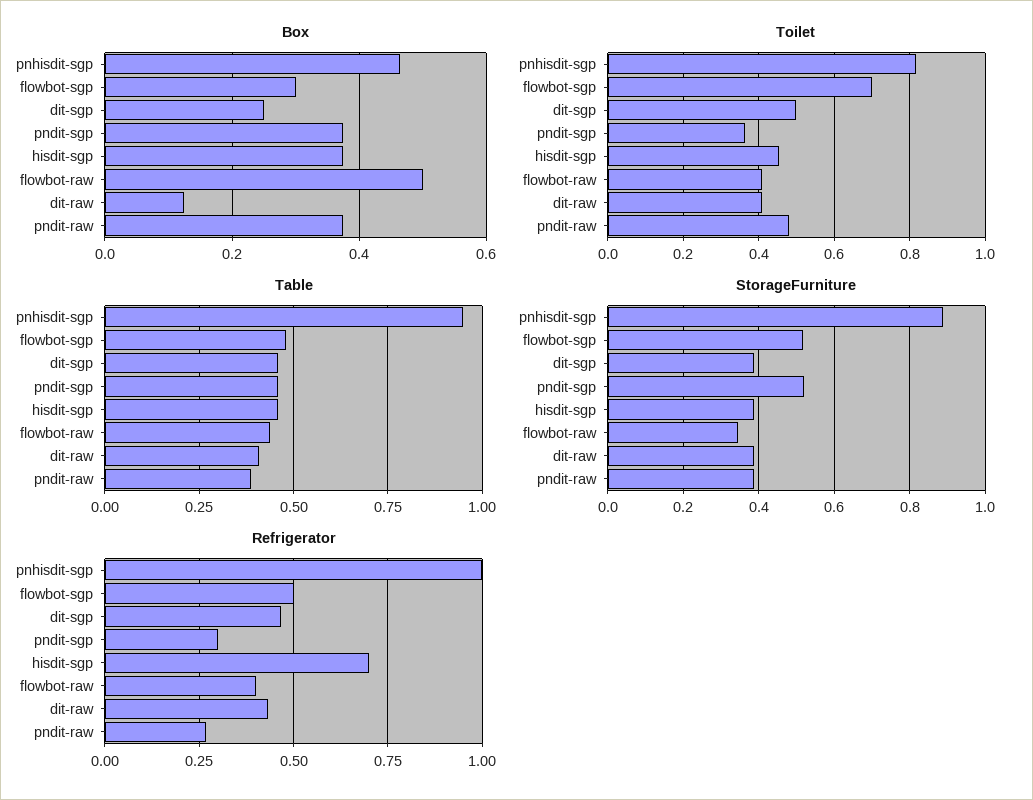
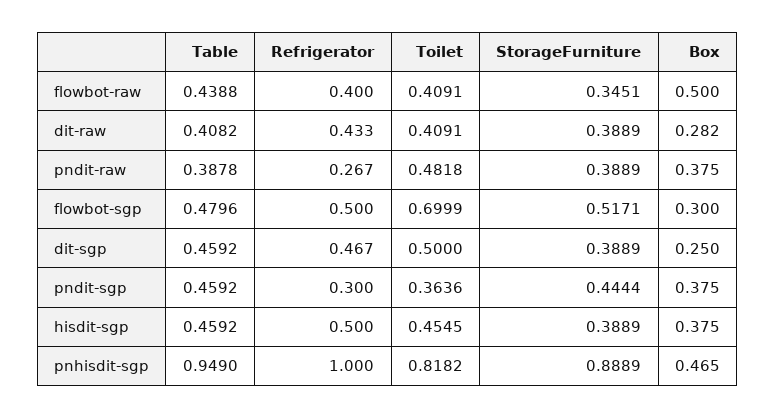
Box, dit-raw: 0.12 -> 0.282
StorageFurniture, pndit-sgp: 0.52 -> 0.4444
Refrigerator, hisdit-sgp: 0.7 -> 0.5

